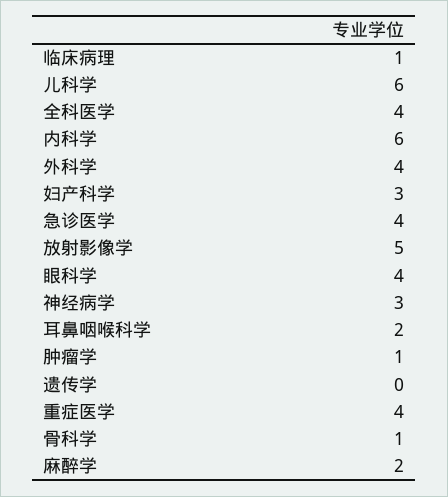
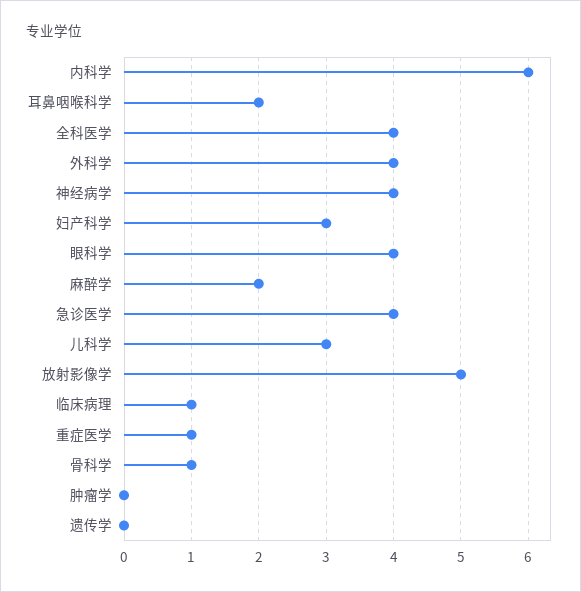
儿科学: 6 -> 3
神经病学: 3 -> 4
肿瘤学: 1 -> 0
重症医学: 4 -> 1

